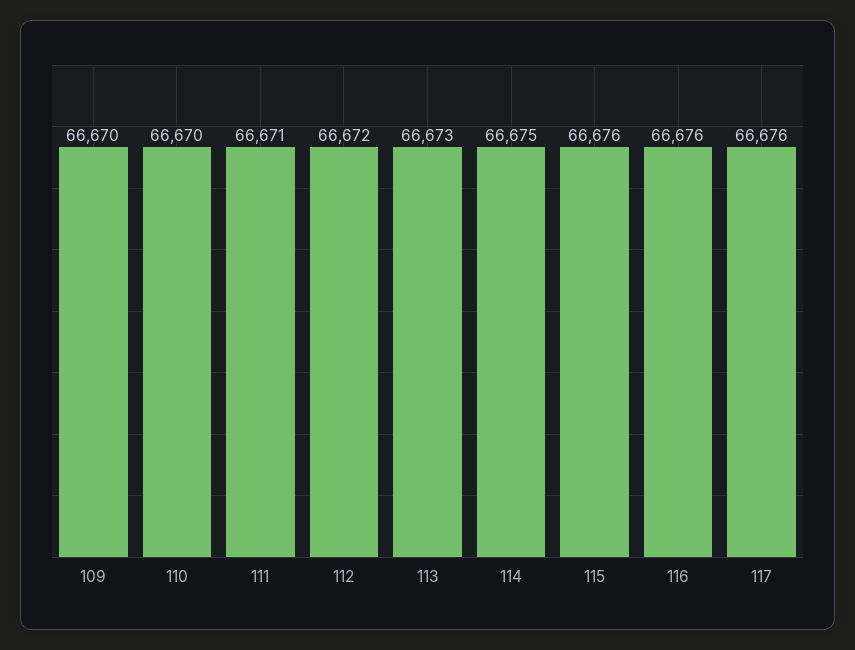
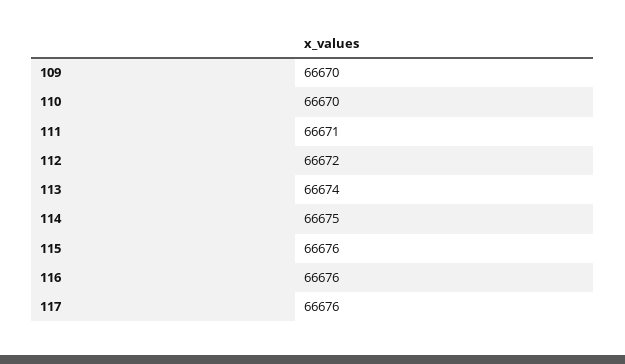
113: 66673 -> 66674

